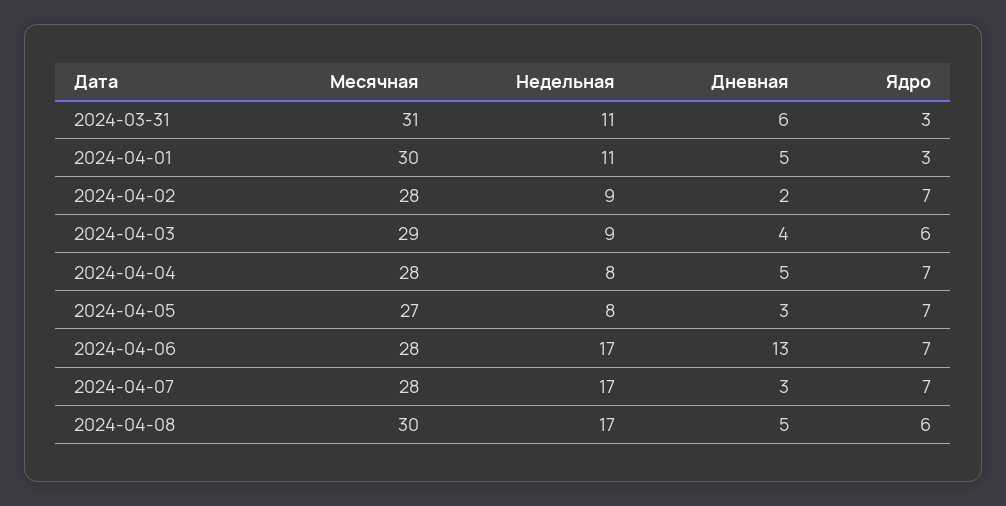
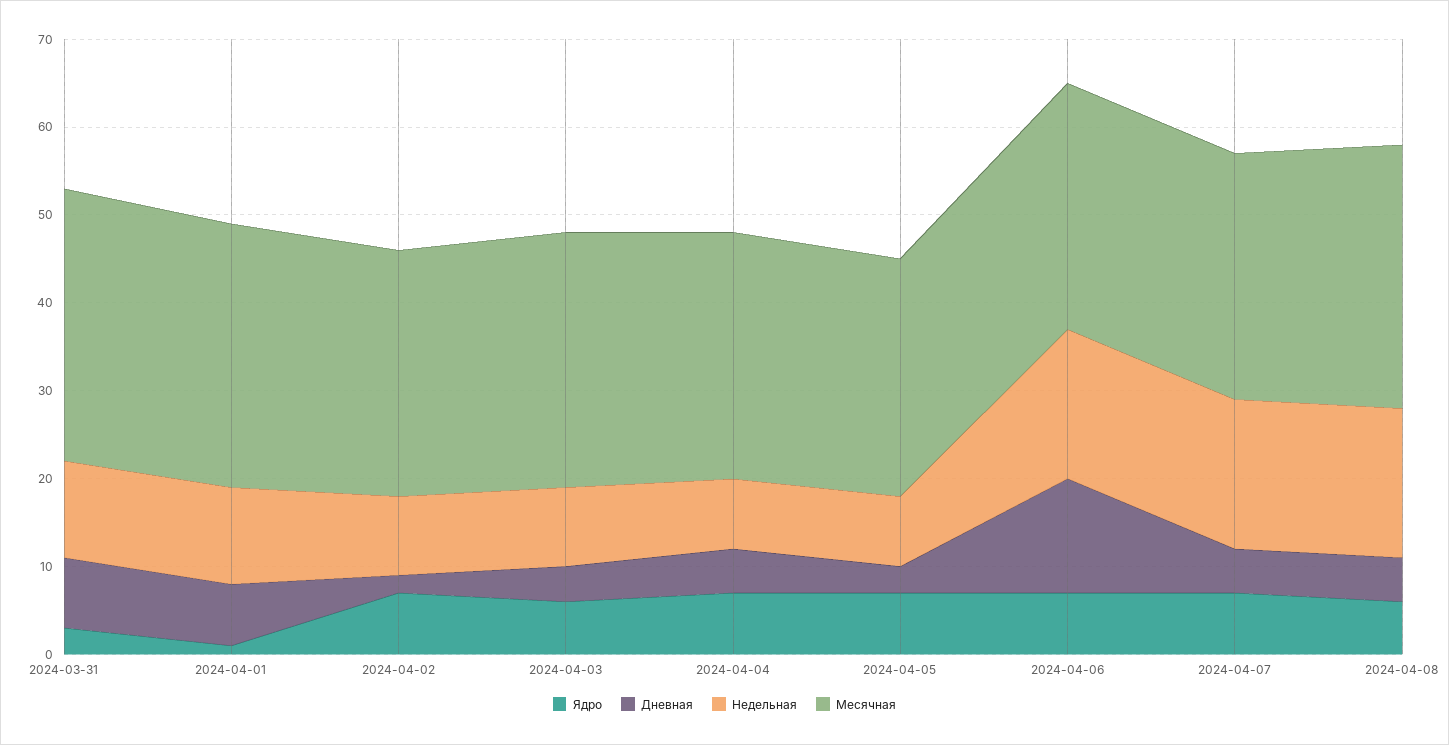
Дневная, 2024-03-31: 6 -> 8
Дневная, 2024-04-01: 5 -> 7
Ядро, 2024-04-01: 3 -> 1
Дневная, 2024-04-07: 3 -> 5

